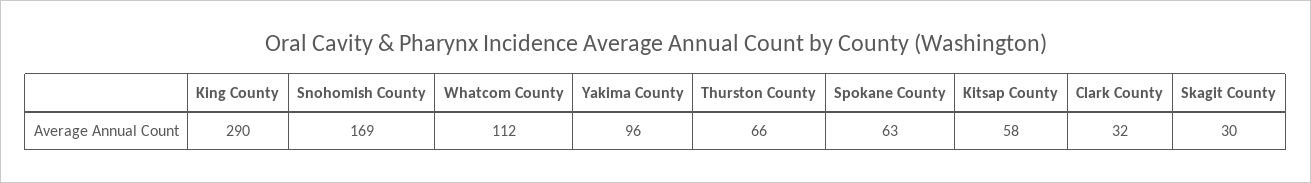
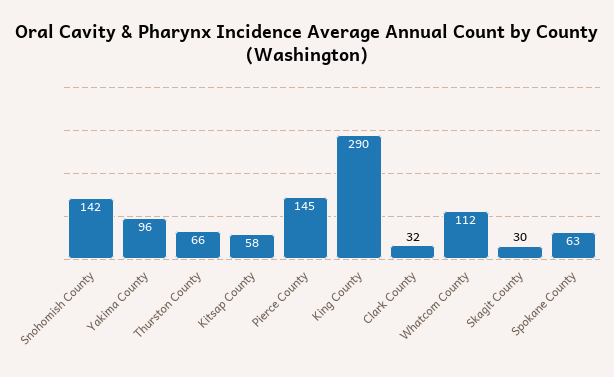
Snohomish County: 169 -> 142
Pierce County: none -> 145

